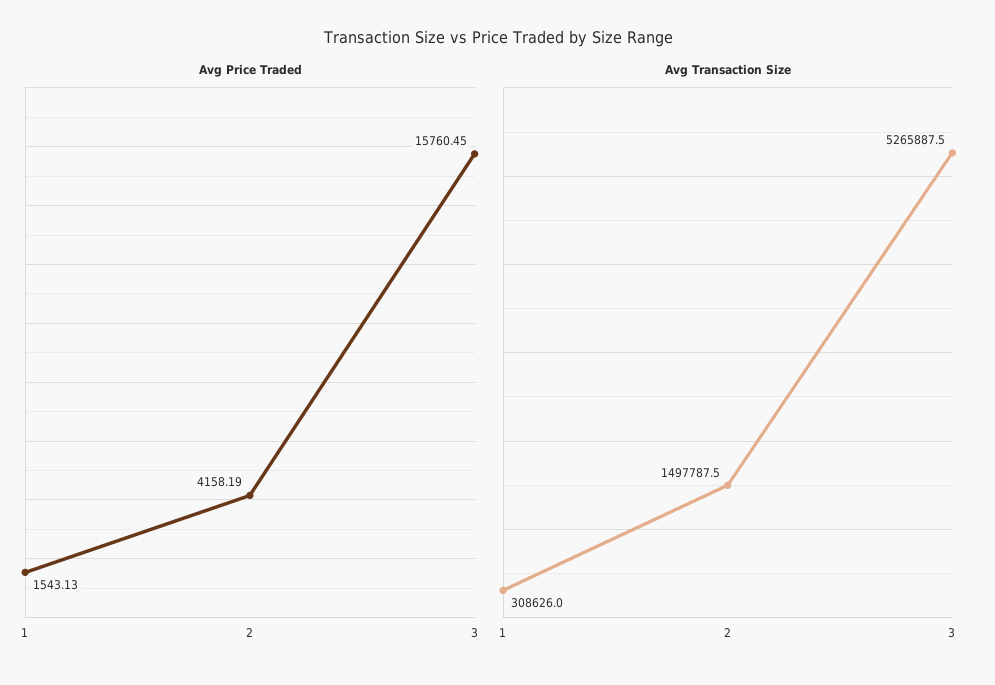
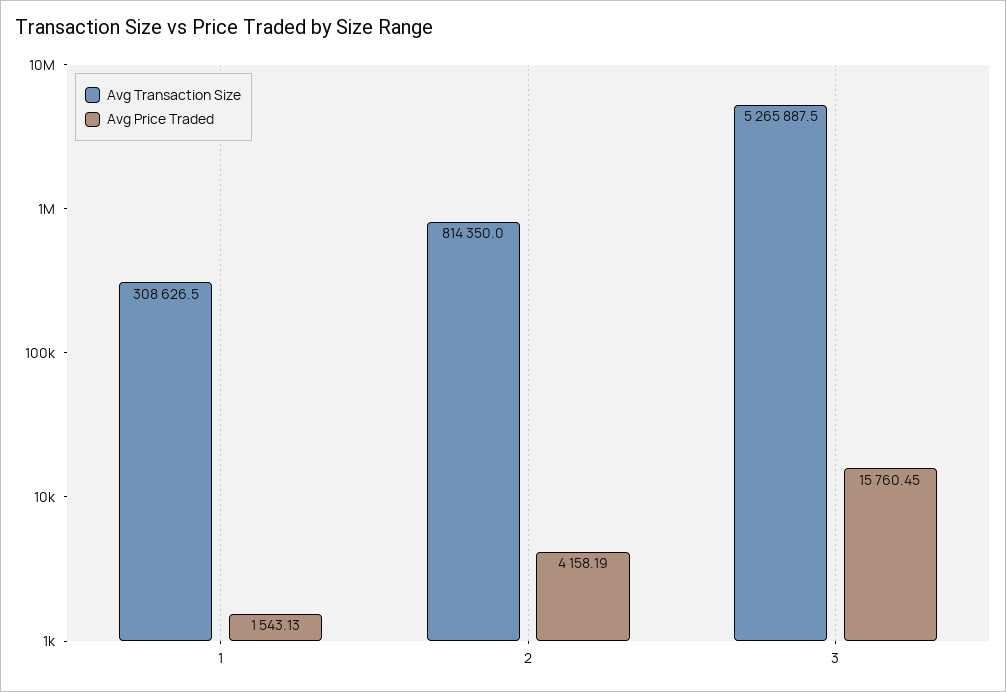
Avg Transaction Size, 1: 308626 -> 308626.5
Avg Transaction Size, 2: 1497787.5 -> 814350

